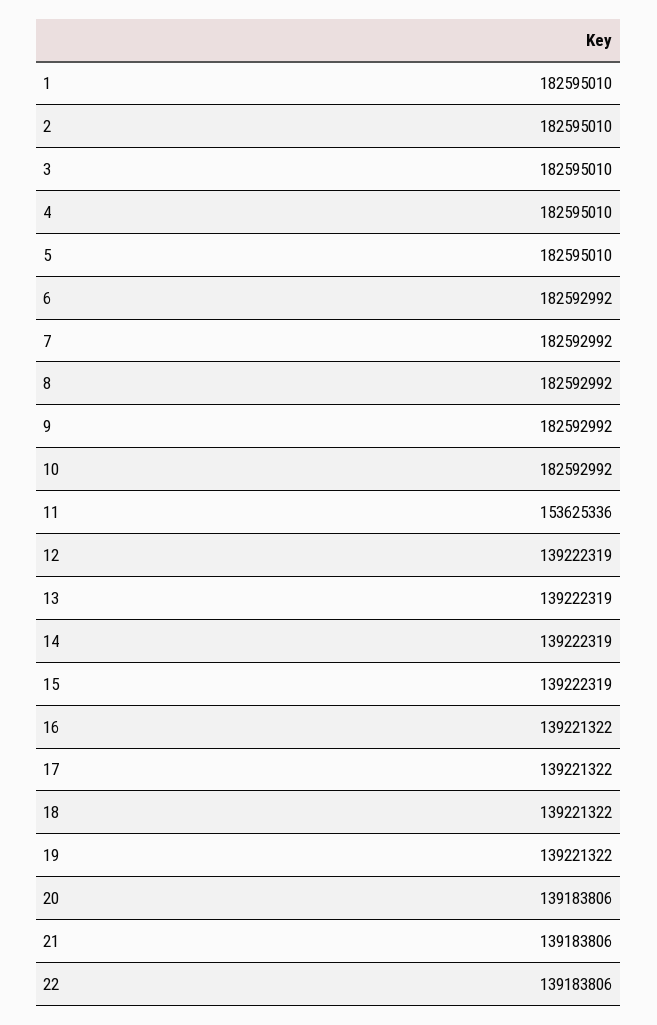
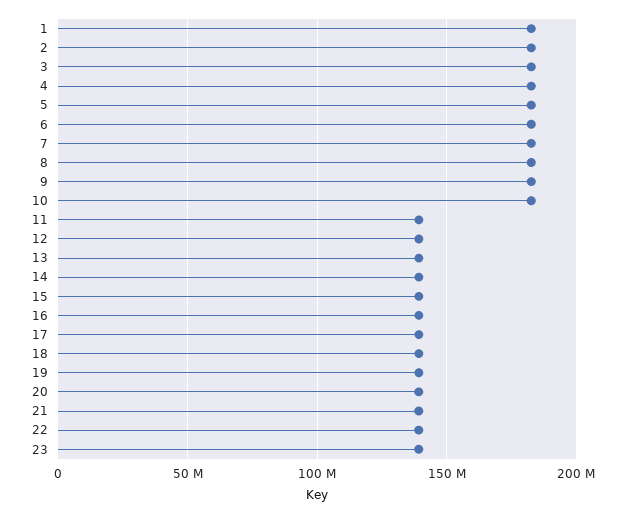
11: 153625336 -> 140000000
23: none -> 140000000

